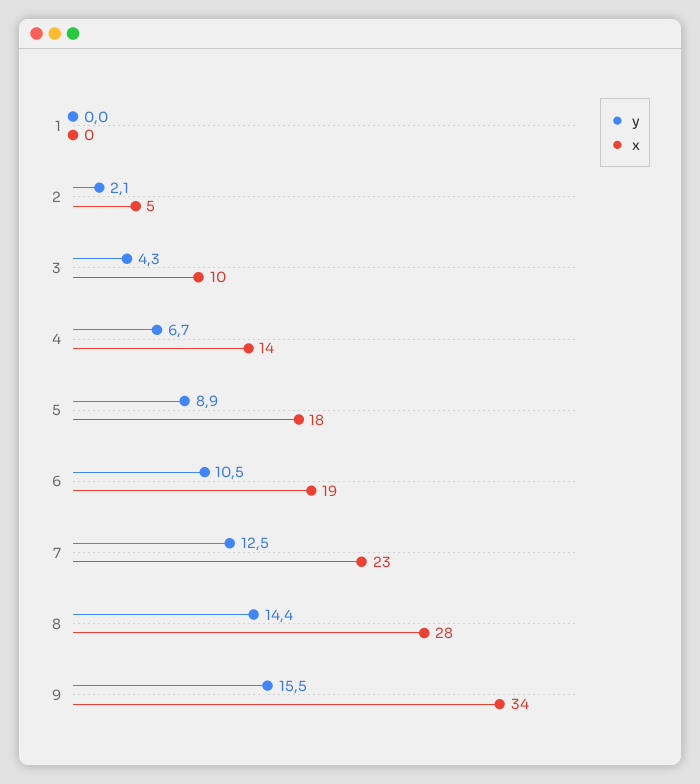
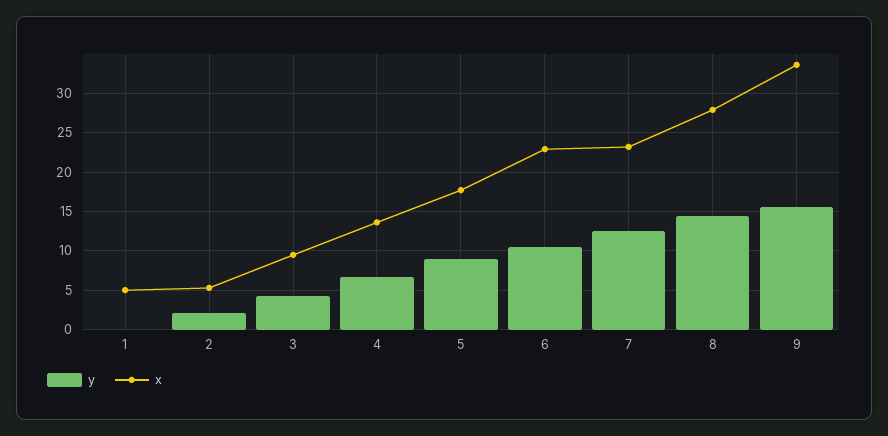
x, 1: 0 -> 5
x, 6: 19 -> 23

